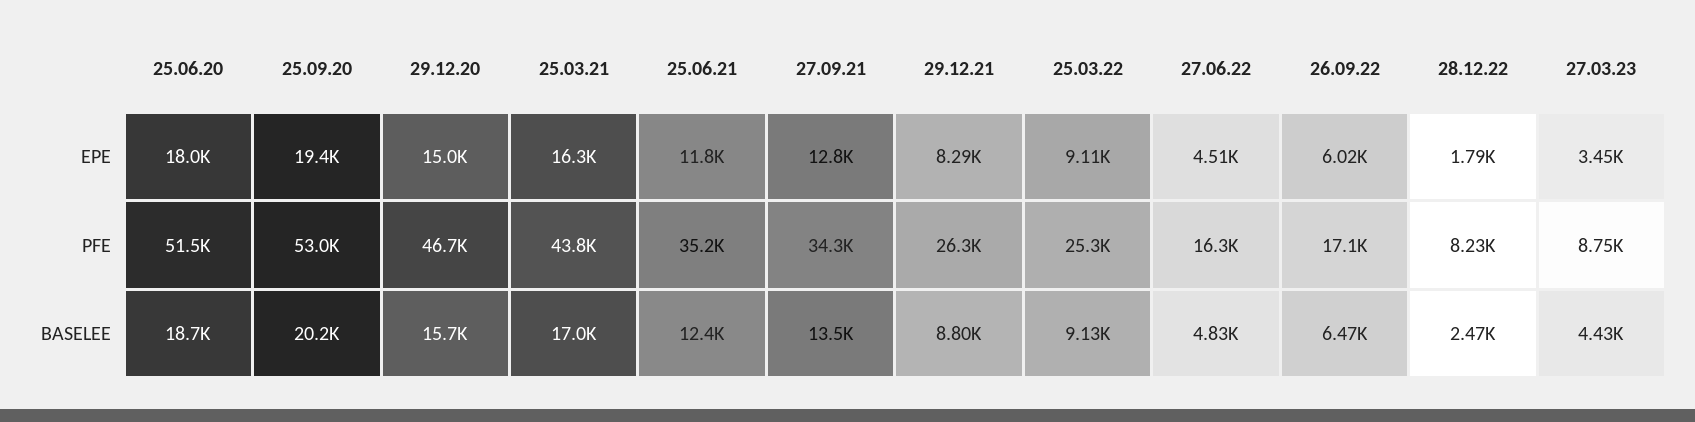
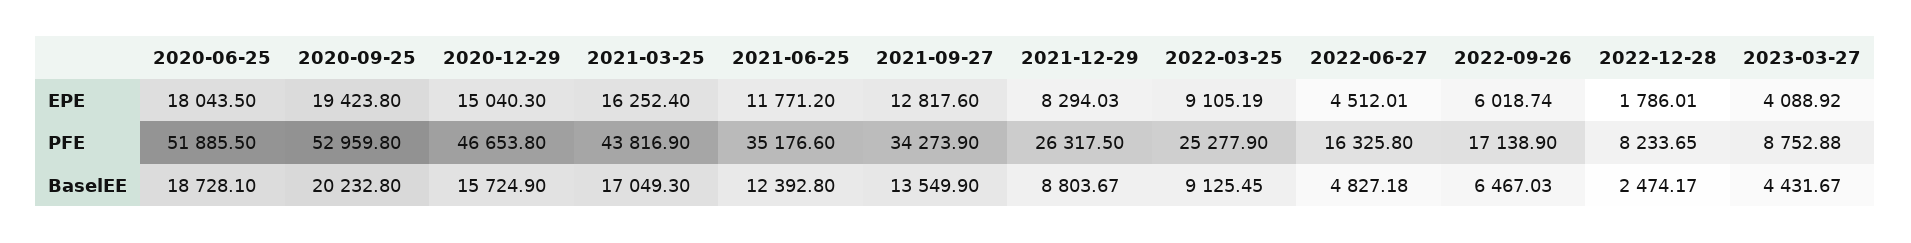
27.03.23, EPE: 3450 -> 4088.92
25.06.20, PFE: 51500 -> 51885.5

